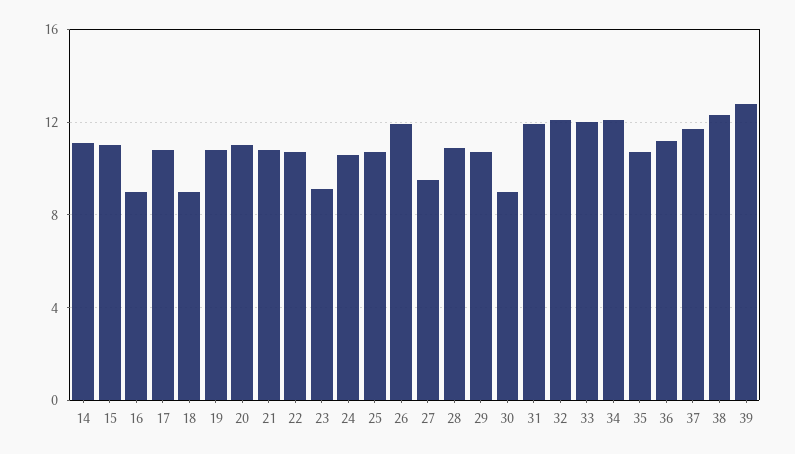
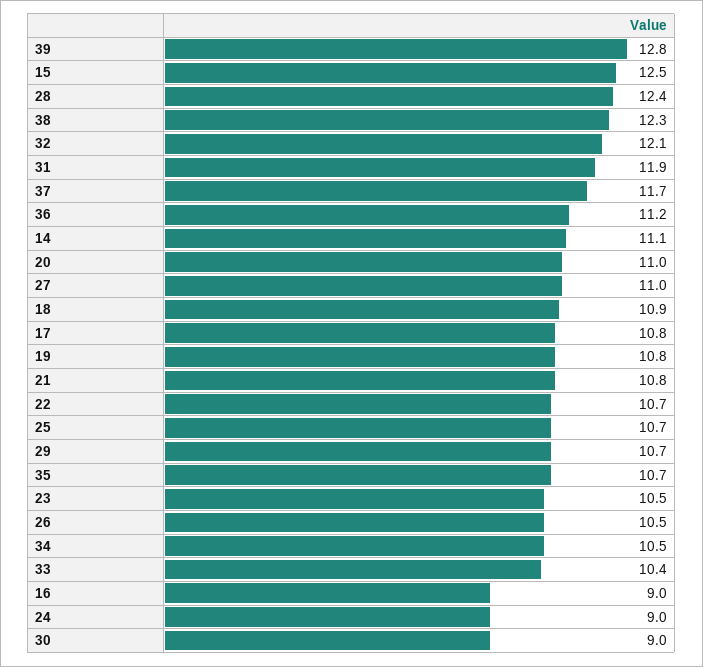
15: 11 -> 12.5
18: 9 -> 10.9
23: 9 -> 10.5
24: 10.5 -> 9
26: 12 -> 10.5
27: 9.5 -> 11
28: 11 -> 12.4
33: 12 -> 10.4
34: 12 -> 10.5

